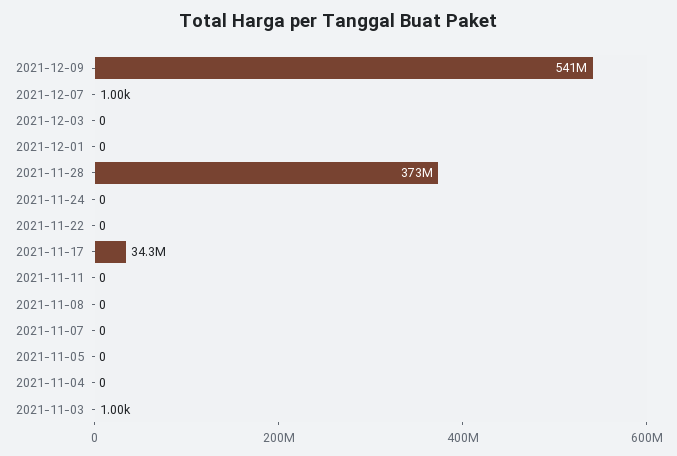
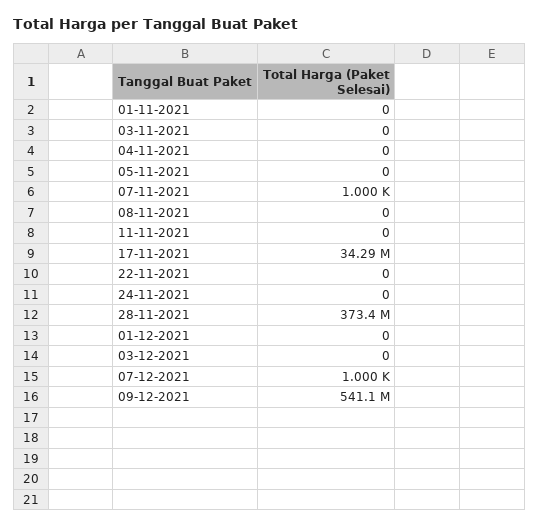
2021-11-07: 0 -> 1000
2021-11-03: 1000 -> 0
01-11-2021: none -> 0

